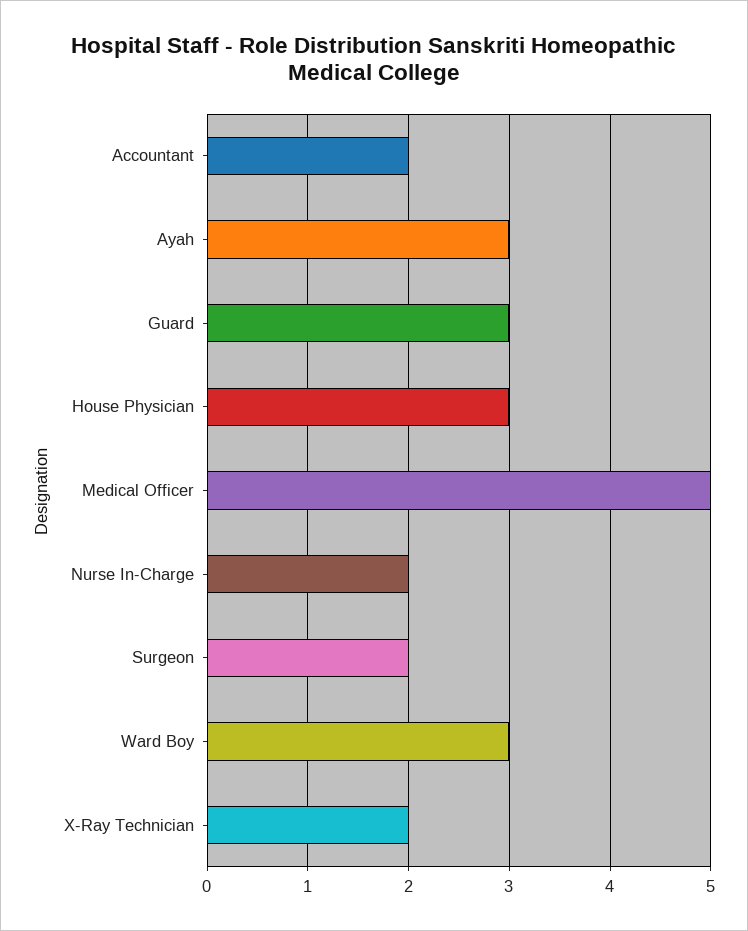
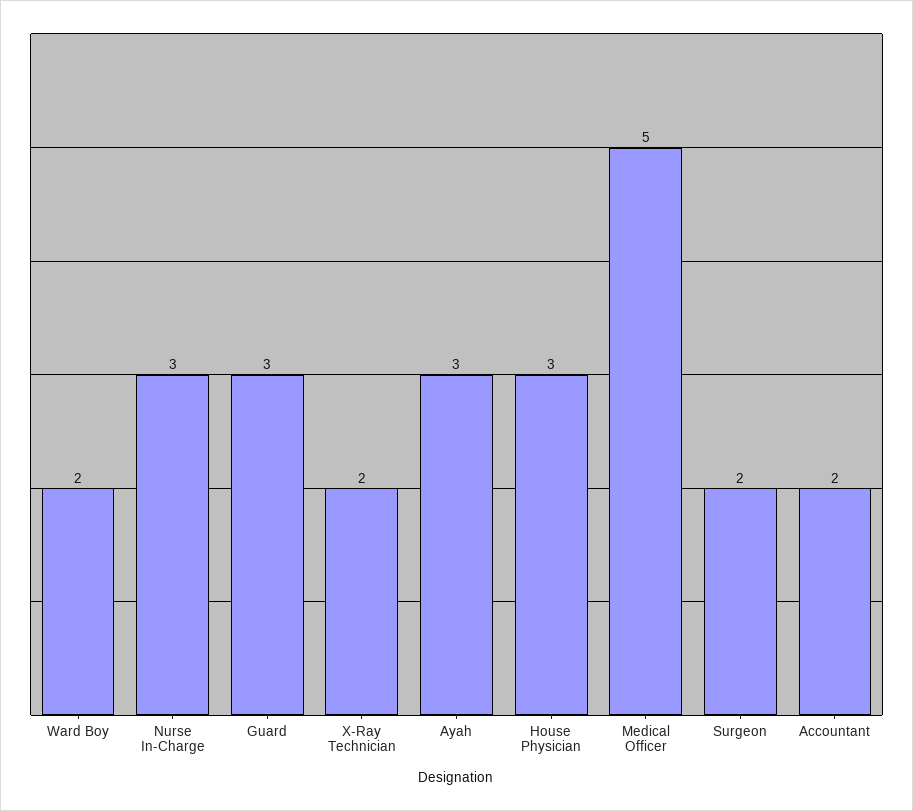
Nurse In-Charge: 2 -> 3
Ward Boy: 3 -> 2

